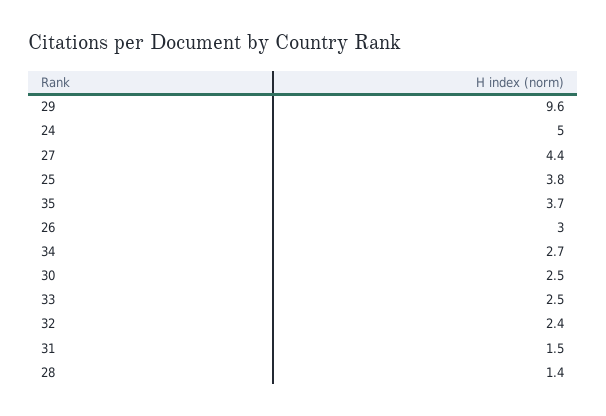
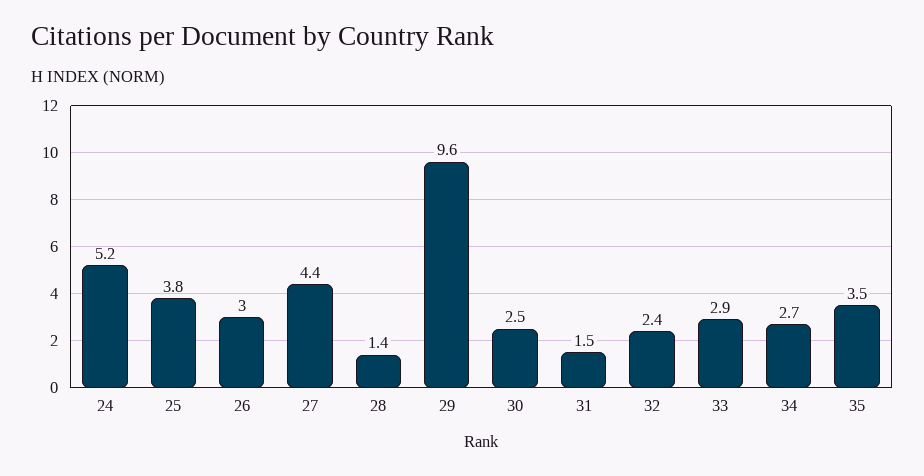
24: 5 -> 5.2
35: 3.7 -> 3.5
33: 2.5 -> 2.9

